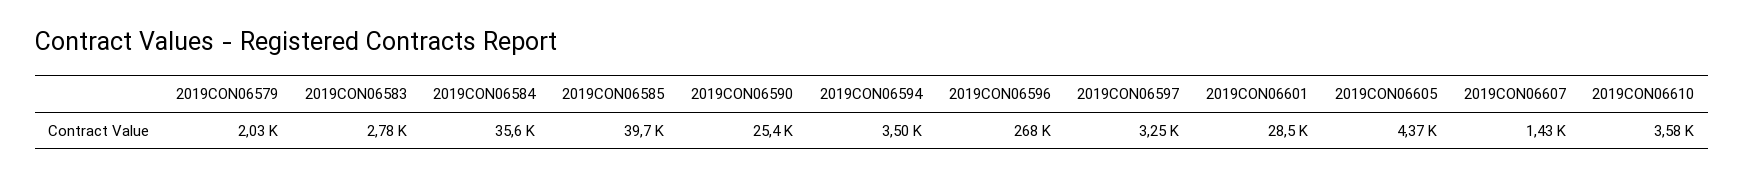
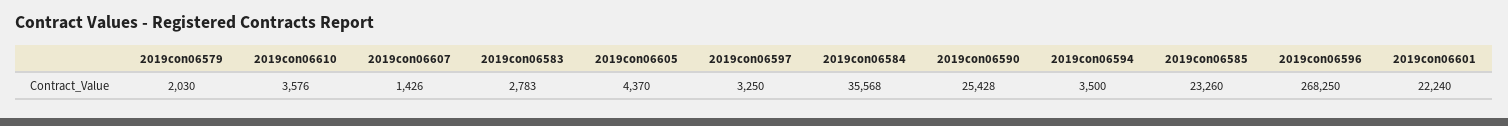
2019CON06585: 39700 -> 23260
2019CON06601: 28500 -> 22240

